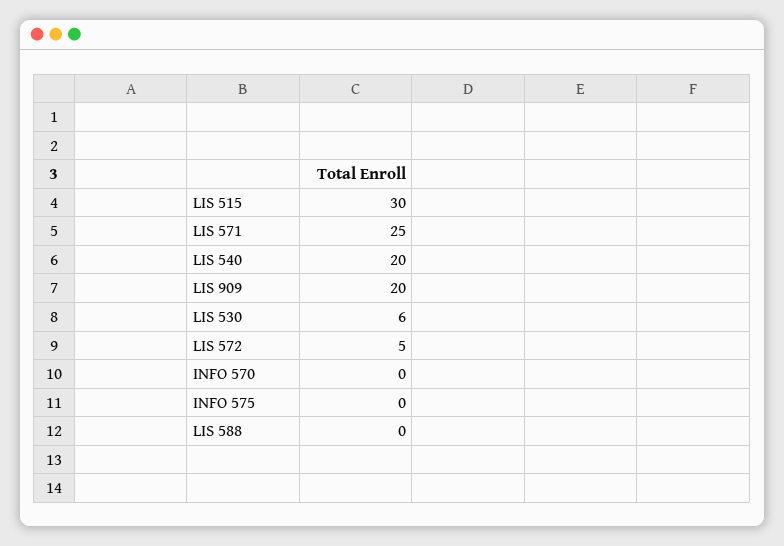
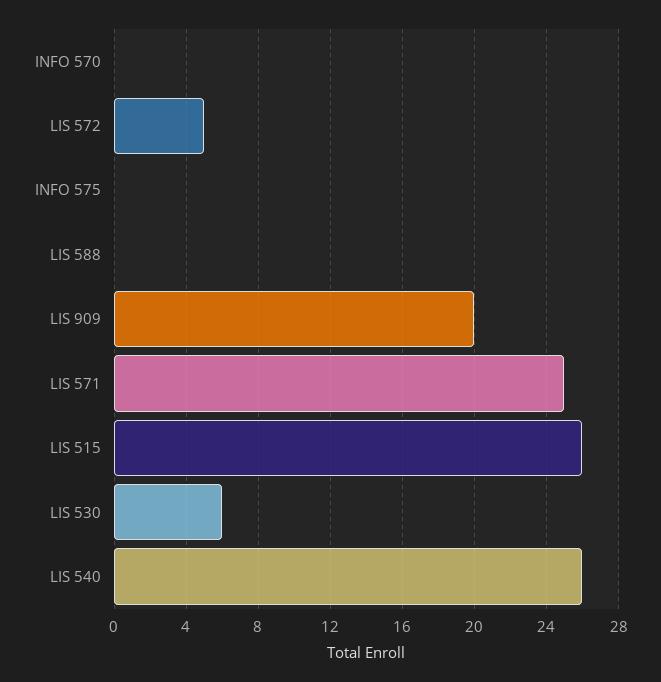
LIS 515: 30 -> 26
LIS 540: 20 -> 26

